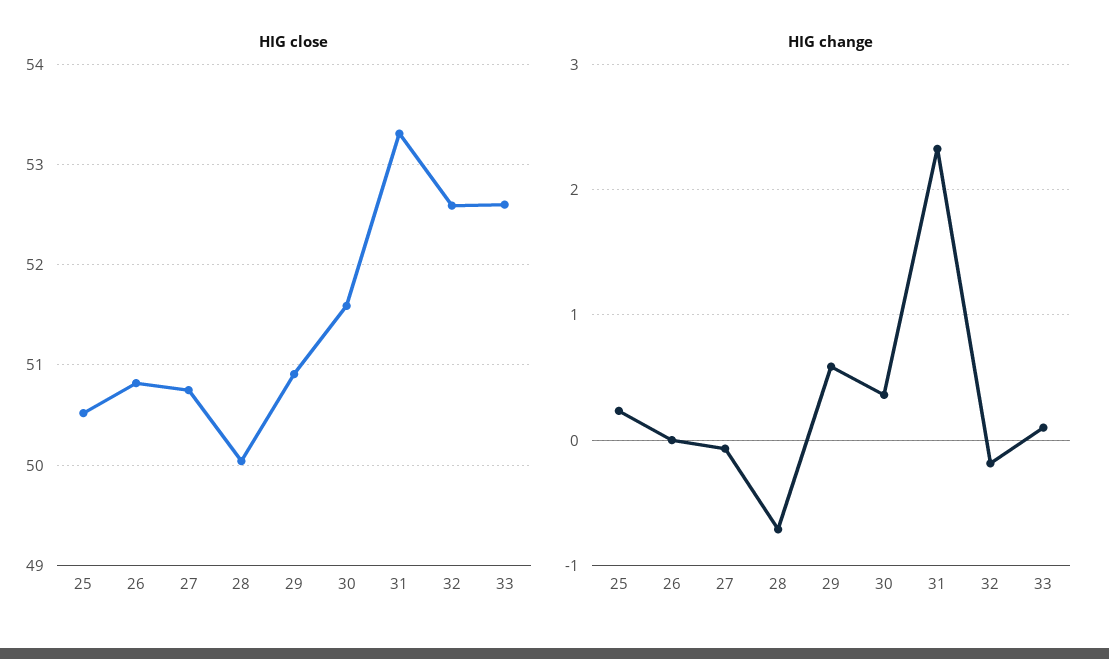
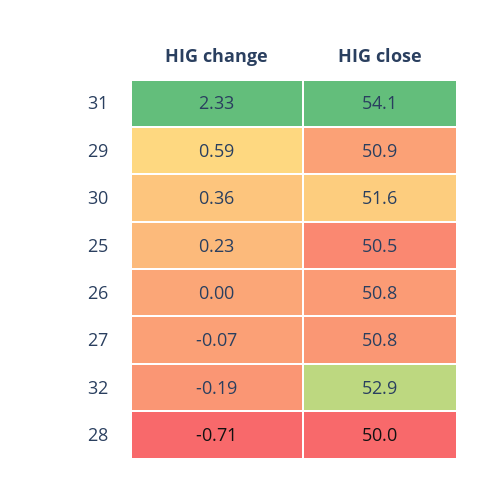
HIG close, 31: 53.3 -> 54.1
HIG close, 32: 52.6 -> 52.9
HIG close, 33: 52.6 -> none
HIG change, 33: 0.1 -> none

